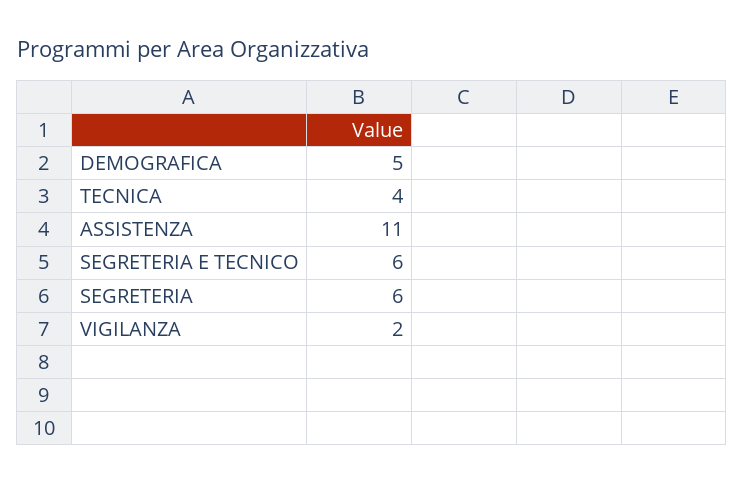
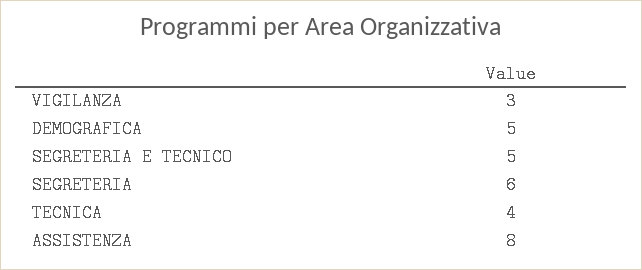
ASSISTENZA: 11 -> 8
SEGRETERIA E TECNICO: 6 -> 5
VIGILANZA: 2 -> 3

